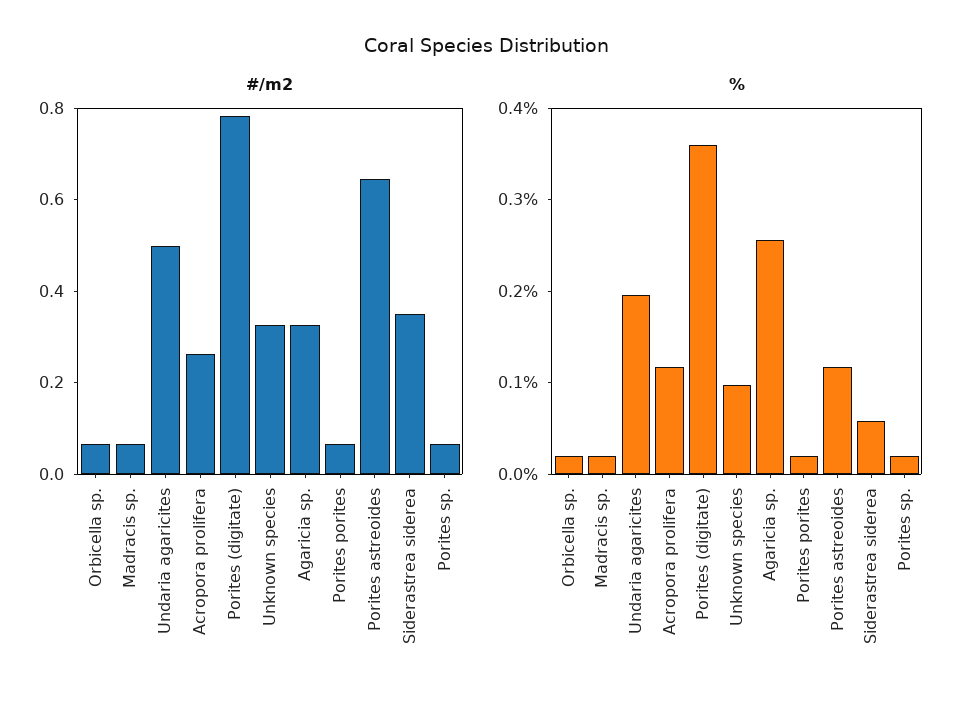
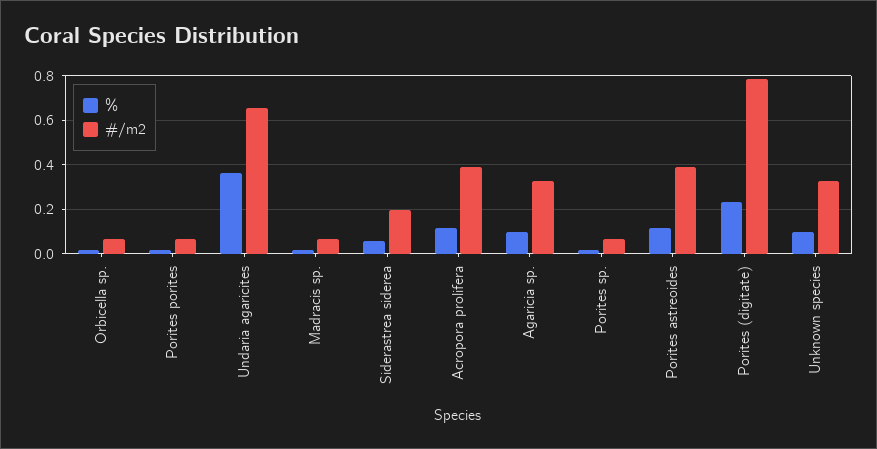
#/m2, Undaria agaricites: 0.5 -> 0.65
#/m2, Acropora prolifera: 0.25 -> 0.4
#/m2, Porites astreoides: 0.65 -> 0.4
#/m2, Siderastrea siderea: 0.35 -> 0.2
%, Undaria agaricites: 0.2 -> 0.35
%, Porites (digitate): 0.36 -> 0.25
%, Agaricia sp.: 0.26 -> 0.1

